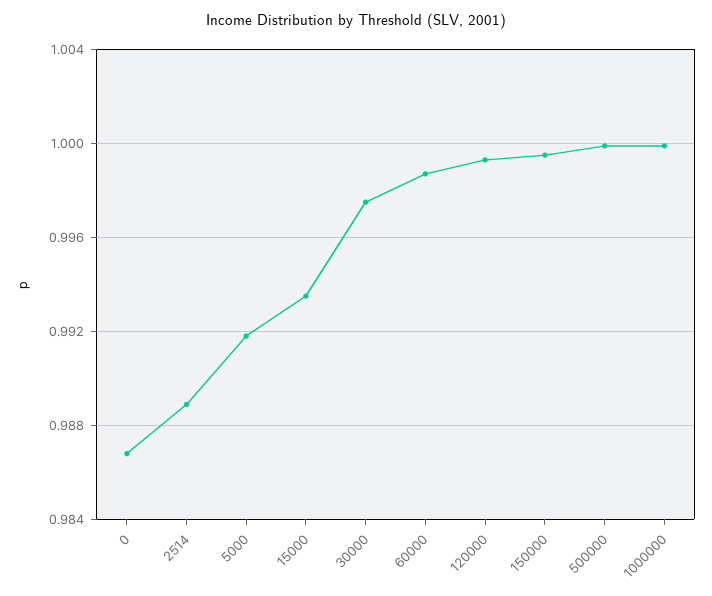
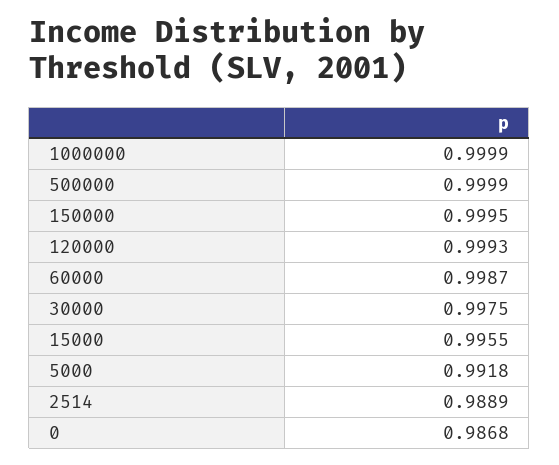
15000: 0.9935 -> 0.9955

